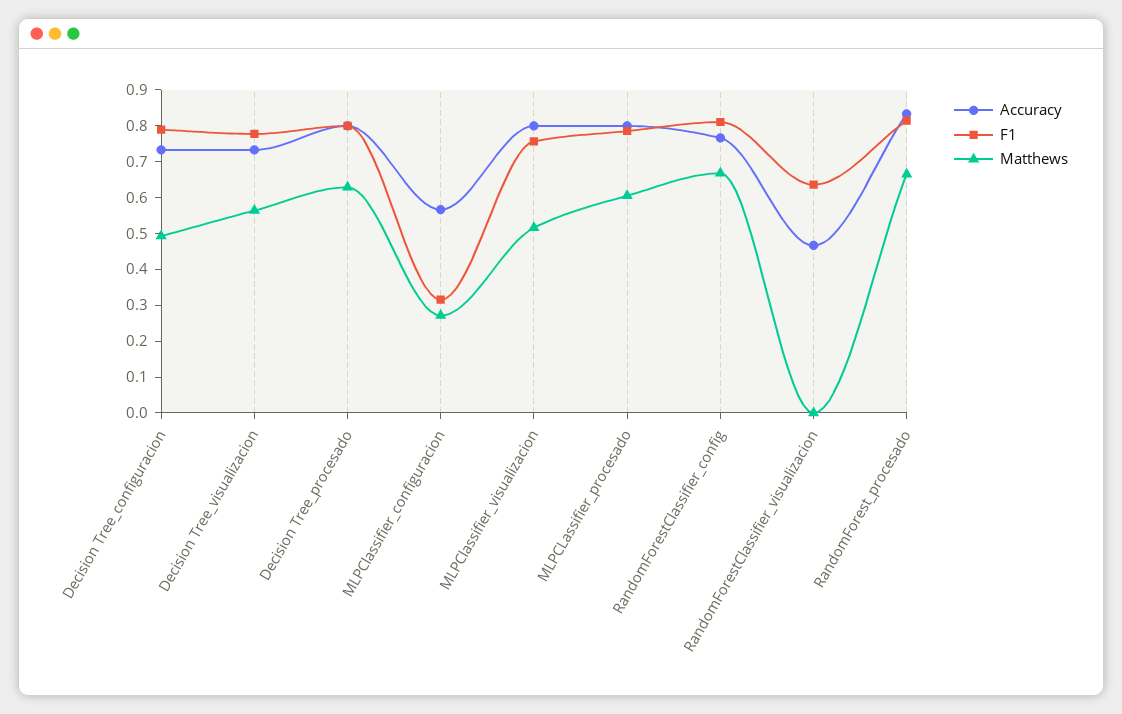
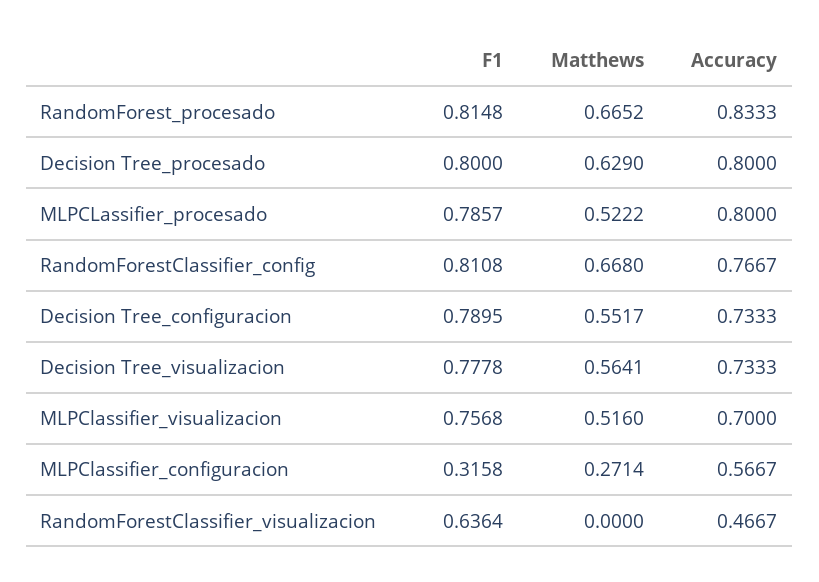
Matthews, Decision Tree_configuracion: 0.5 -> 0.5517
Accuracy, MLPClassifier_visualizacion: 0.8 -> 0.7
Matthews, MLPCLassifier_procesado: 0.6 -> 0.5222

